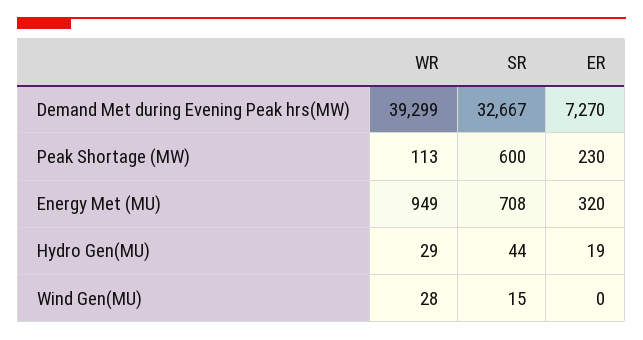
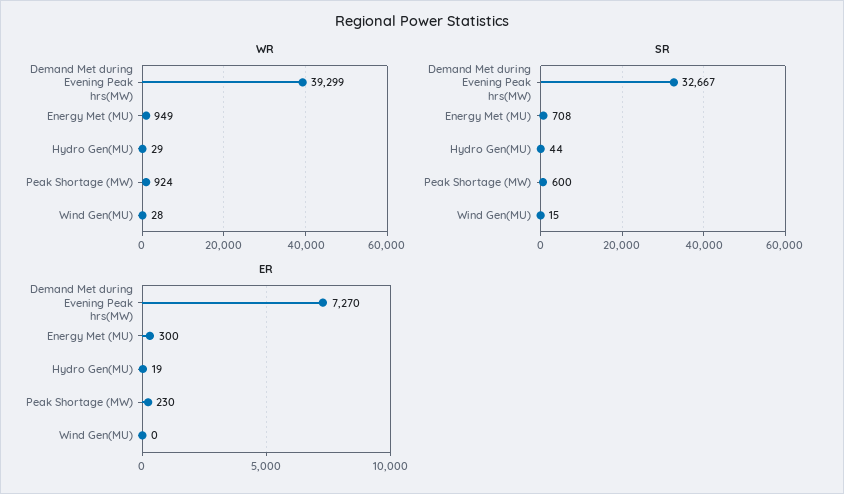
WR, Peak Shortage (MW): 113 -> 924
ER, Energy Met (MU): 320 -> 300

